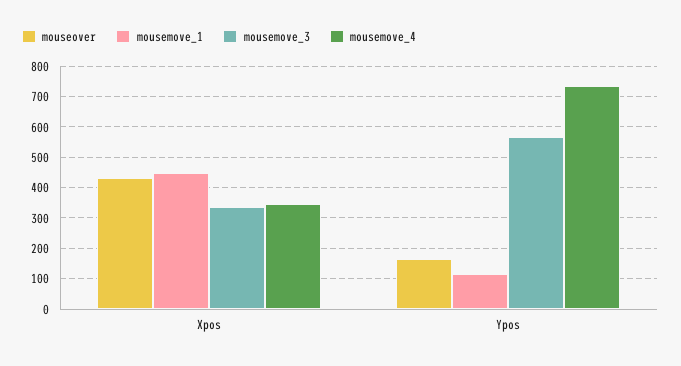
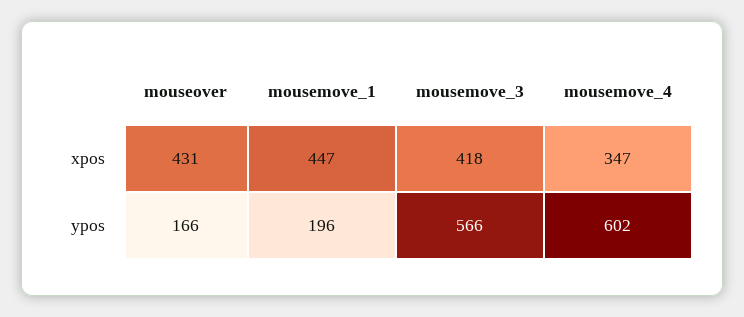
mousemove_3, Xpos: 340 -> 418
mousemove_1, Ypos: 120 -> 196
mousemove_4, Ypos: 740 -> 602

